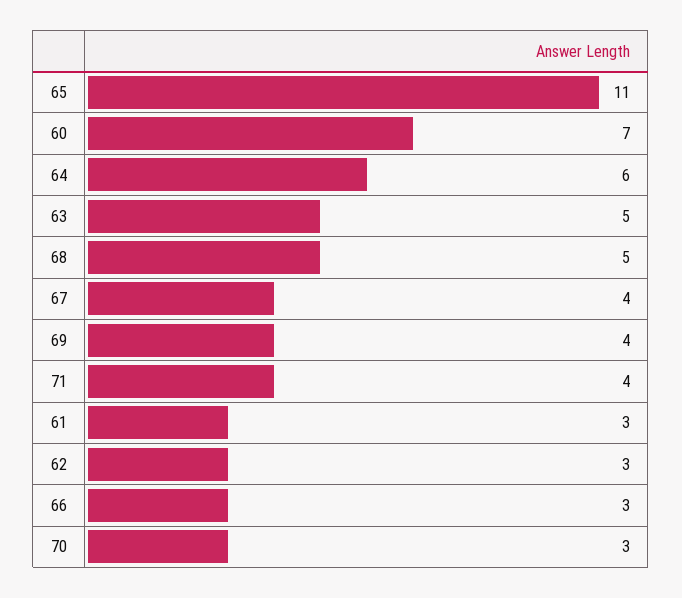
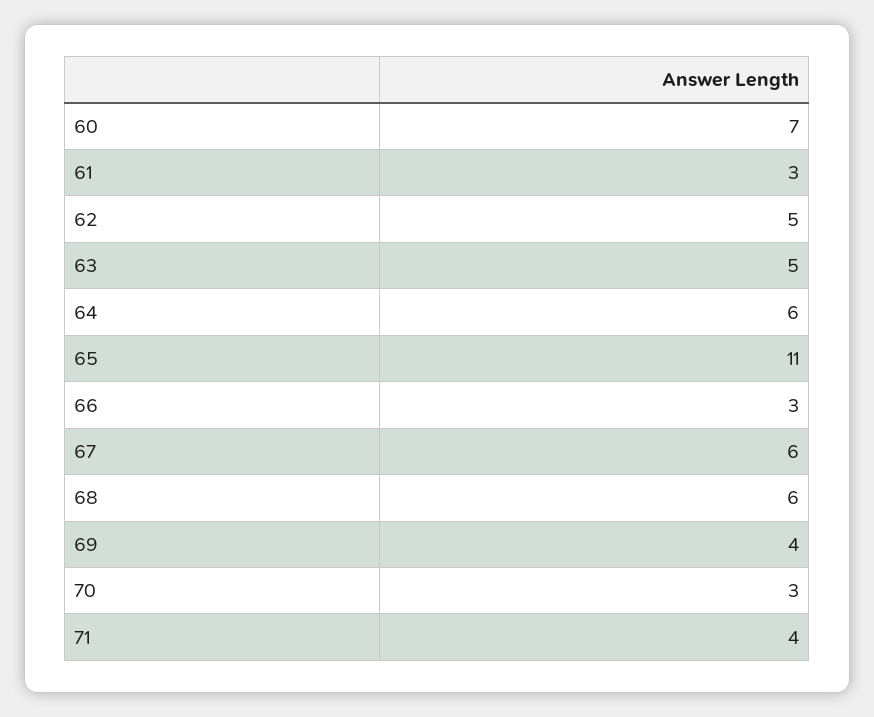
68: 5 -> 6
67: 4 -> 6
62: 3 -> 5

